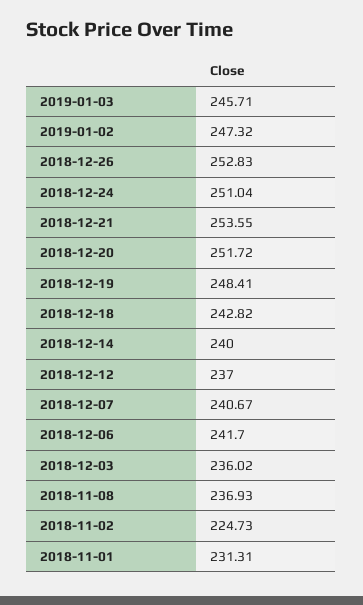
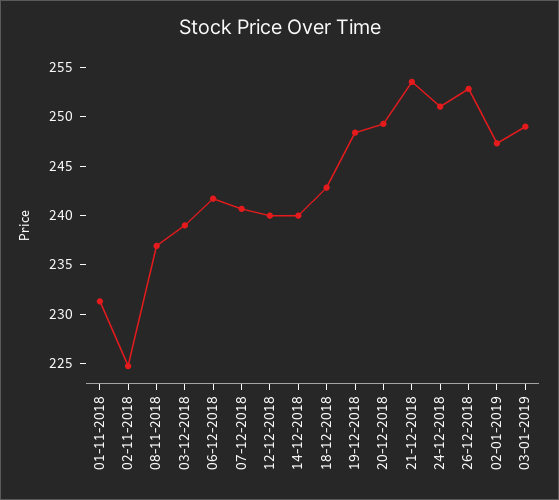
2019-01-03: 245.71 -> 249
2018-12-20: 251.72 -> 249
2018-12-12: 237 -> 240
2018-12-03: 236.02 -> 239

